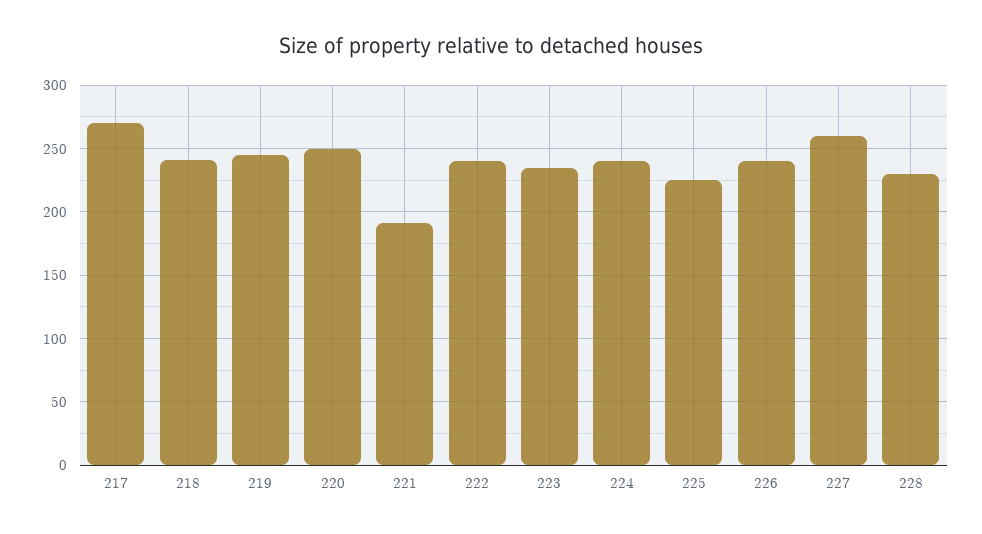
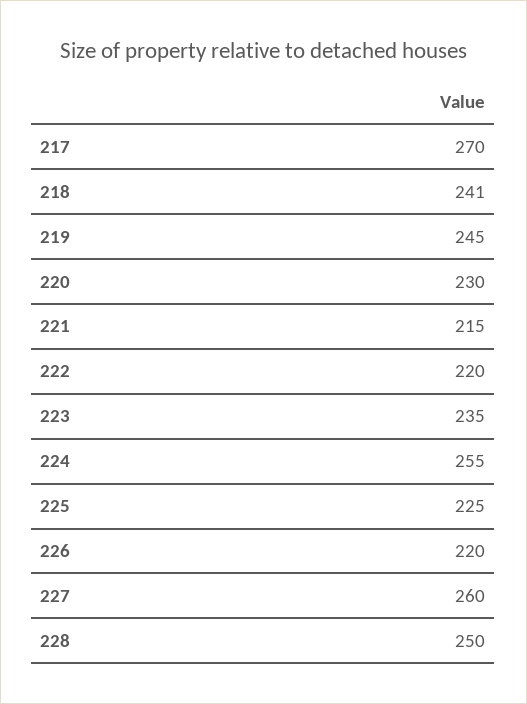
220: 250 -> 230
221: 190 -> 215
222: 240 -> 220
224: 240 -> 255
226: 240 -> 220
228: 230 -> 250

